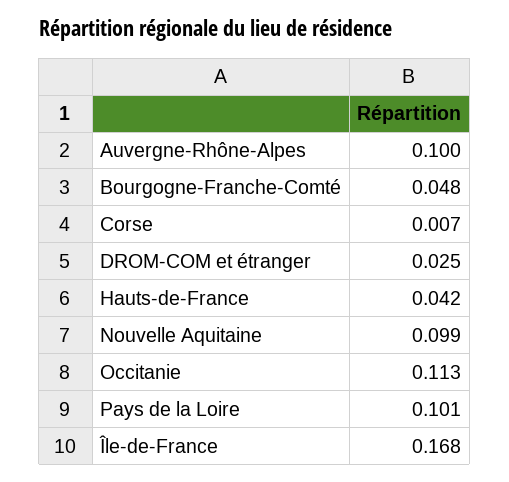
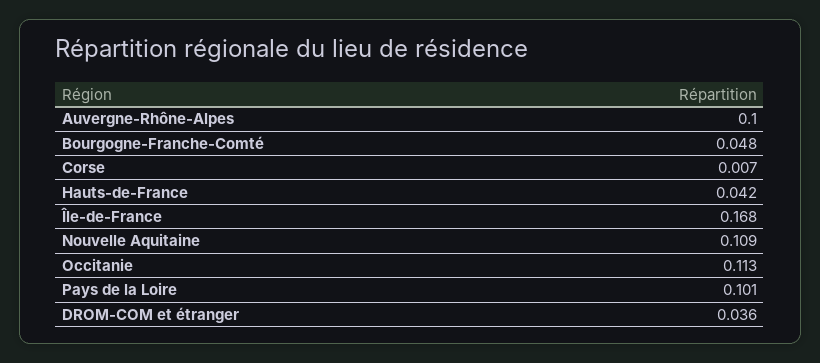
DROM-COM et étranger: 0.025 -> 0.036
Nouvelle Aquitaine: 0.099 -> 0.109

